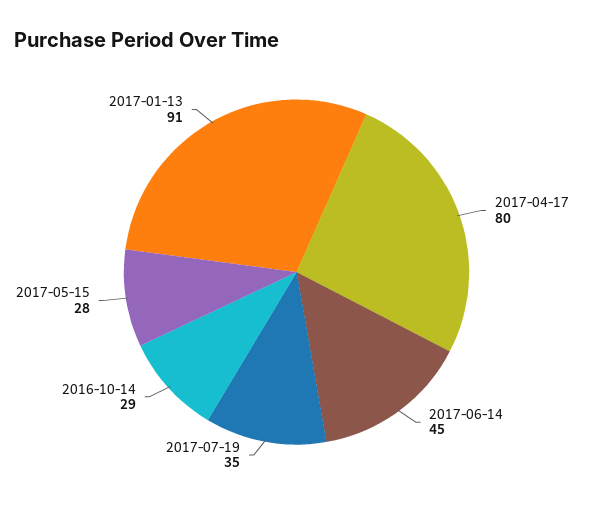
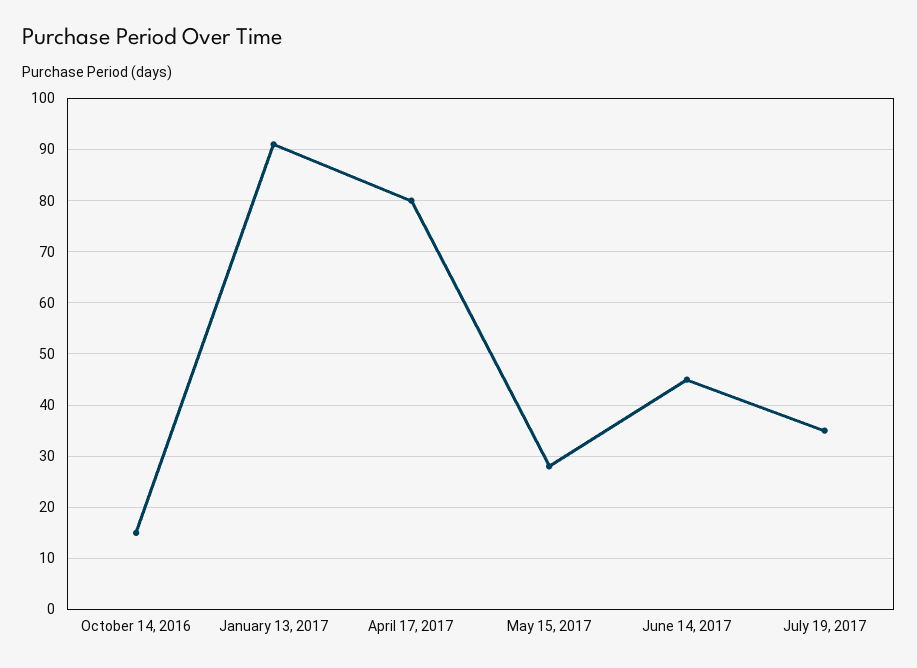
2016-10-14: 29 -> 15

